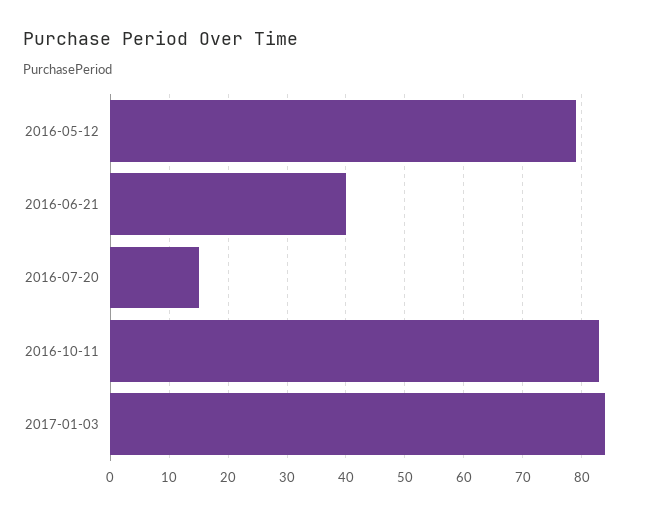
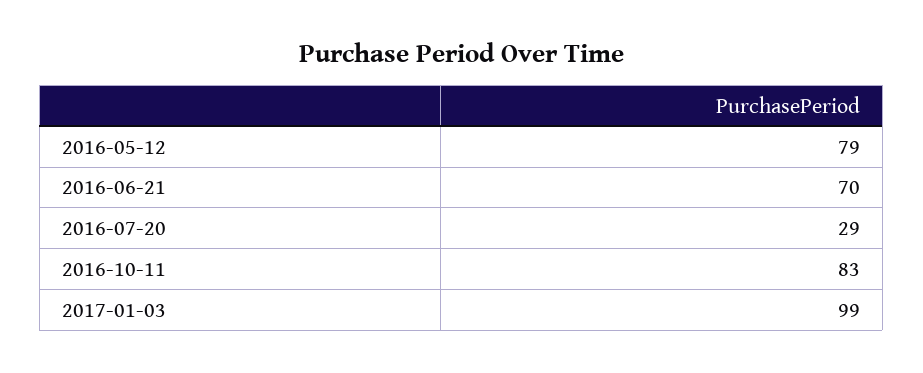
2016-06-21: 40 -> 70
2016-07-20: 15 -> 29
2017-01-03: 85 -> 99

